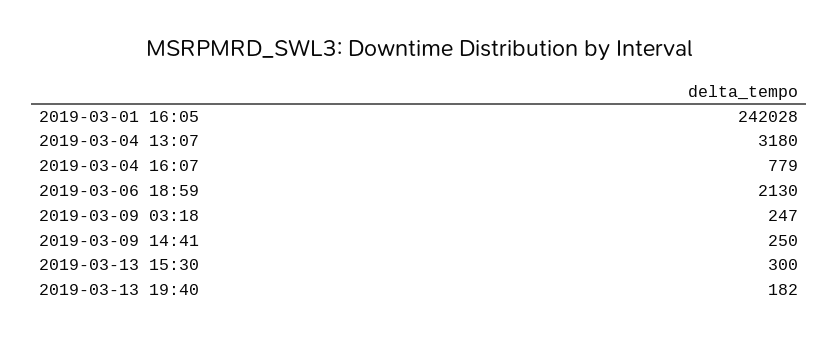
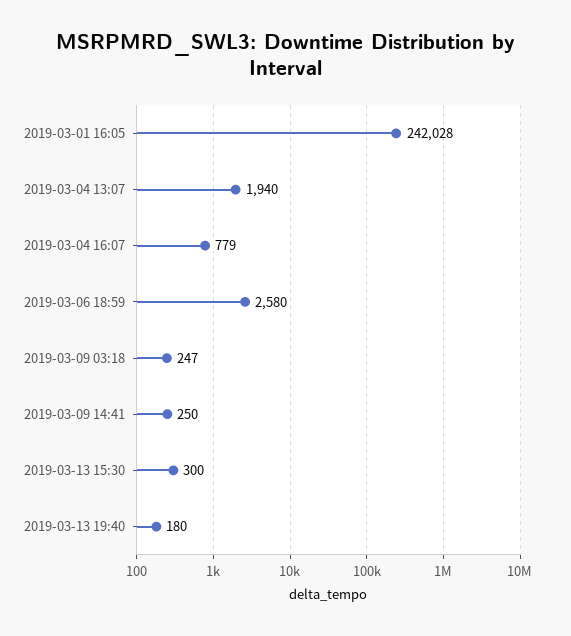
2019-03-04 13:07: 3180 -> 1940
2019-03-06 18:59: 2130 -> 2580
2019-03-13 19:40: 182 -> 180

